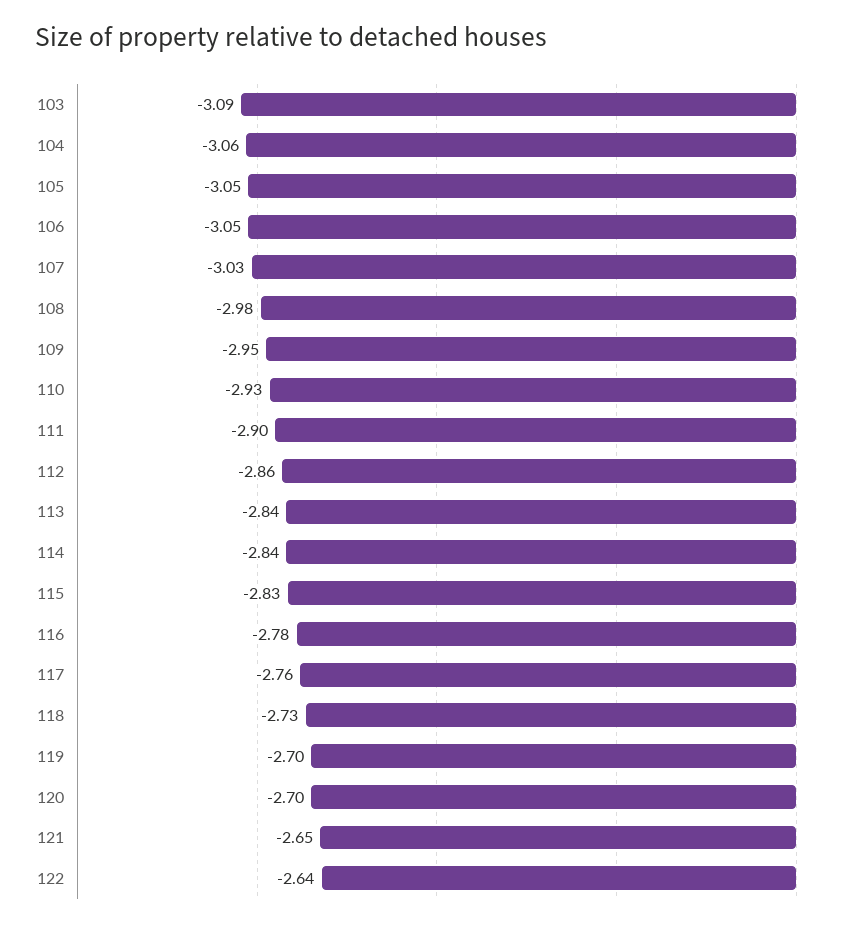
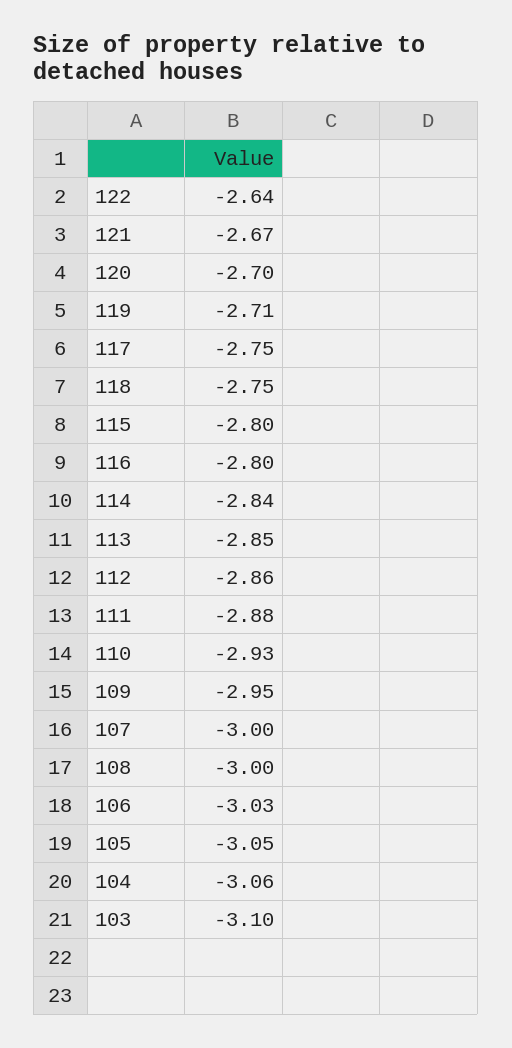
103: -3.09 -> -3.1
106: -3.05 -> -3.03
107: -3.03 -> -3
108: -2.98 -> -3
111: -2.9 -> -2.88
113: -2.84 -> -2.85
115: -2.83 -> -2.8
116: -2.78 -> -2.8
117: -2.76 -> -2.75
118: -2.73 -> -2.75
119: -2.7 -> -2.71
121: -2.65 -> -2.67

